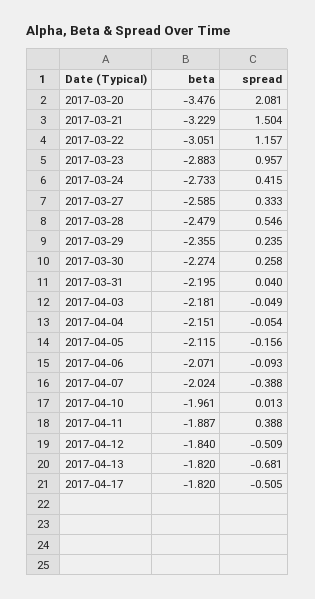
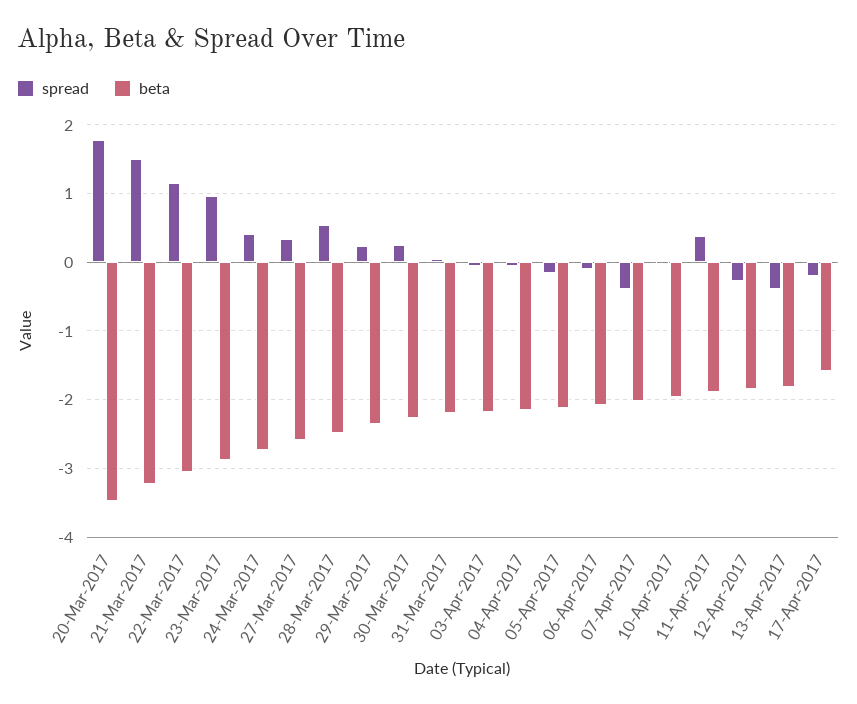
spread, 2017-03-20: 2.081 -> 1.8
spread, 2017-04-12: -0.509 -> -0.3
spread, 2017-04-13: -0.681 -> -0.4
beta, 2017-04-17: -1.82 -> -1.6
spread, 2017-04-17: -0.505 -> -0.2

